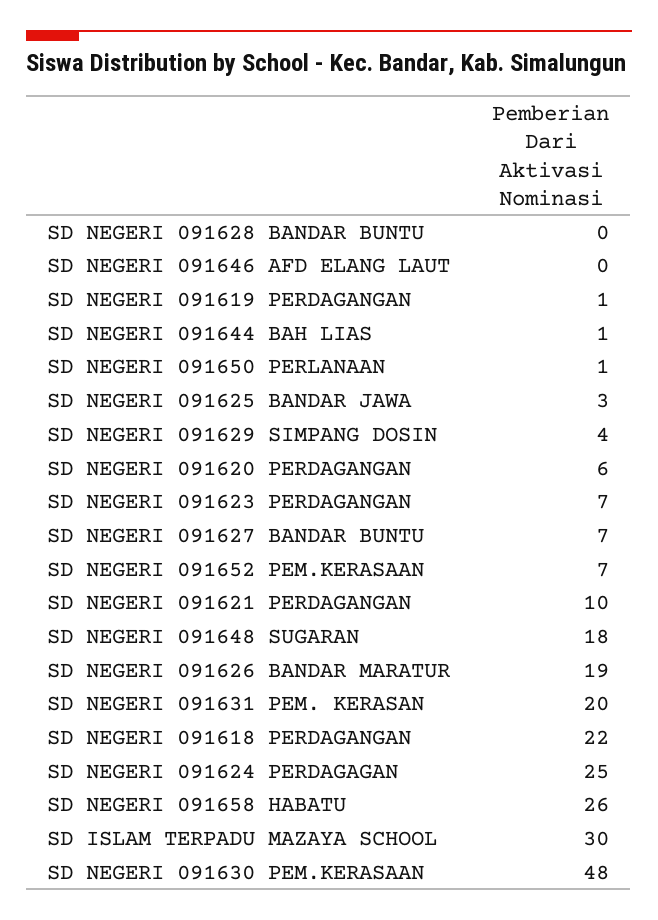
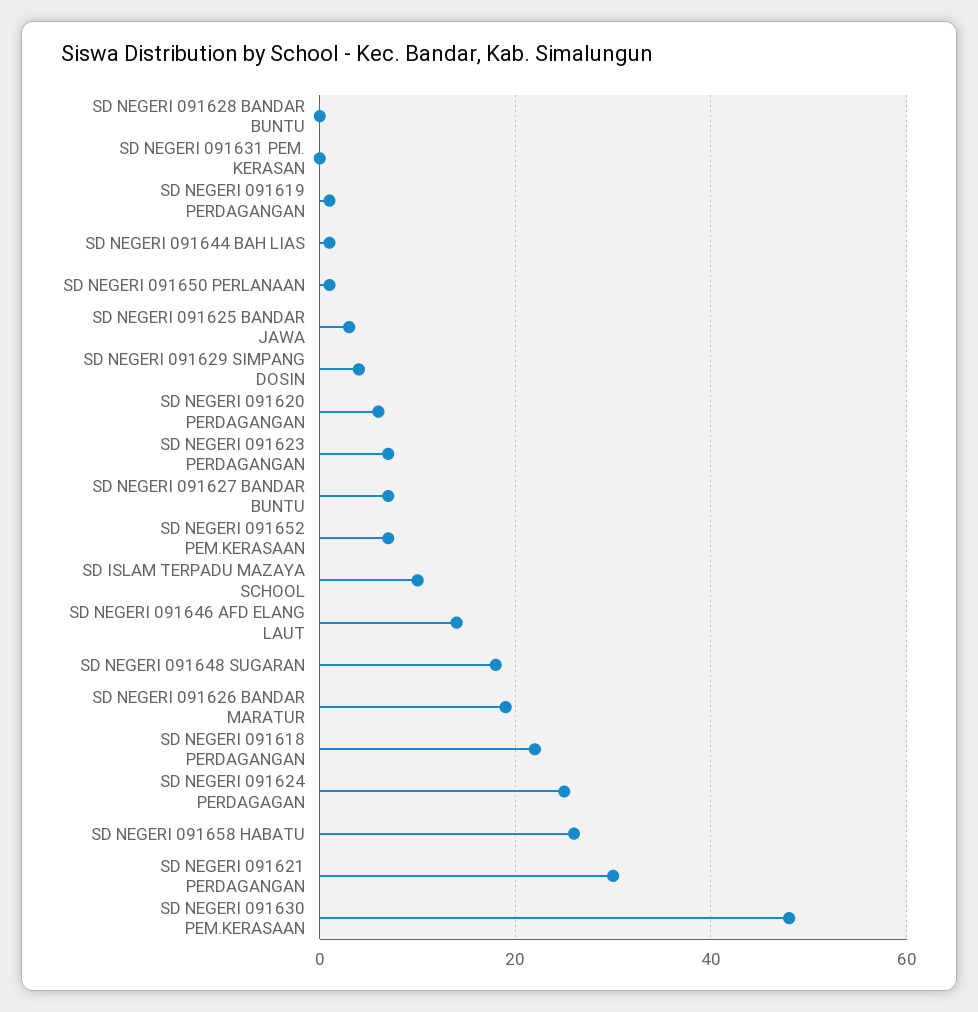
SD NEGERI 091646 AFD ELANG LAUT: 0 -> 15
SD NEGERI 091621 PERDAGANGAN: 10 -> 30
SD NEGERI 091631 PEM. KERASAN: 20 -> 0
SD ISLAM TERPADU MAZAYA SCHOOL: 30 -> 10

